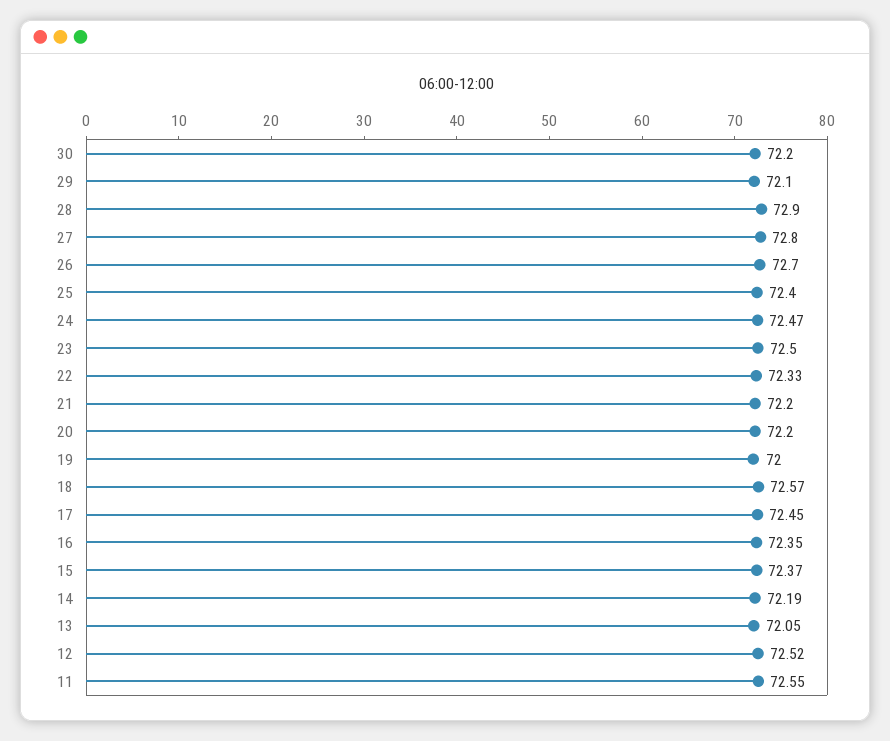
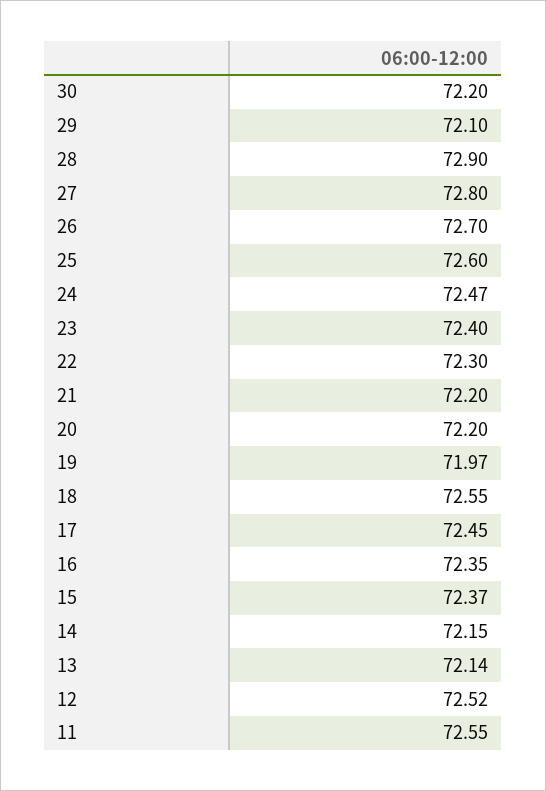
25: 72.4 -> 72.6
23: 72.5 -> 72.4
22: 72.33 -> 72.3
19: 72 -> 71.97
18: 72.57 -> 72.55
14: 72.19 -> 72.15
13: 72.05 -> 72.14

